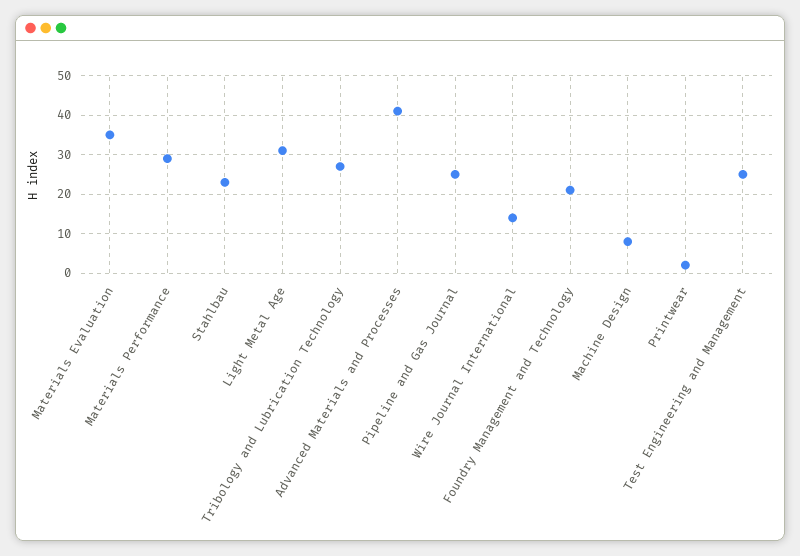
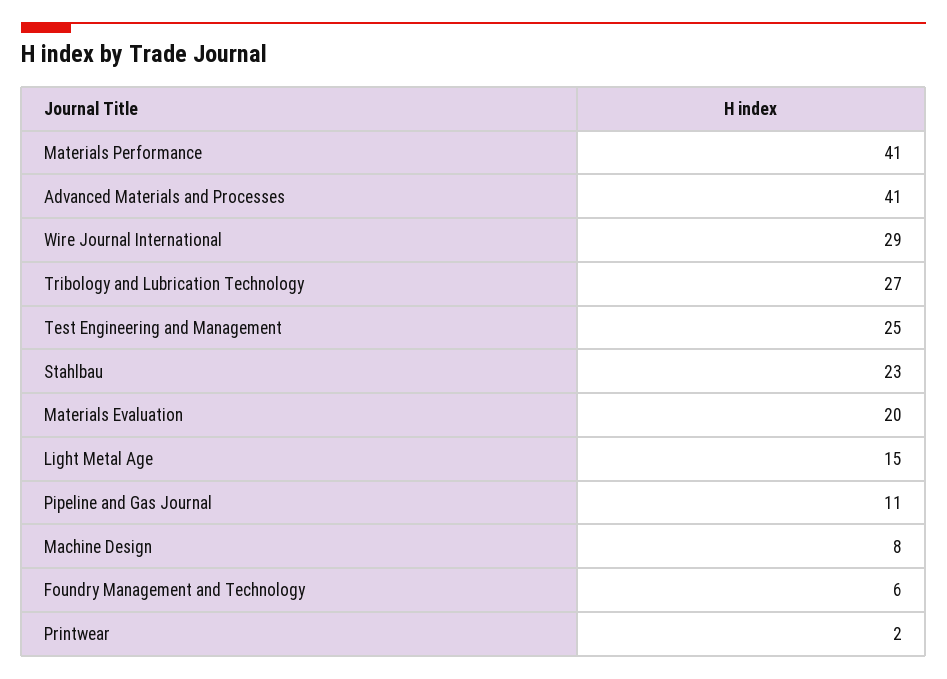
Materials Evaluation: 35 -> 20
Materials Performance: 30 -> 41
Light Metal Age: 30 -> 15
Pipeline and Gas Journal: 25 -> 11
Wire Journal International: 15 -> 29
Foundry Management and Technology: 20 -> 6

